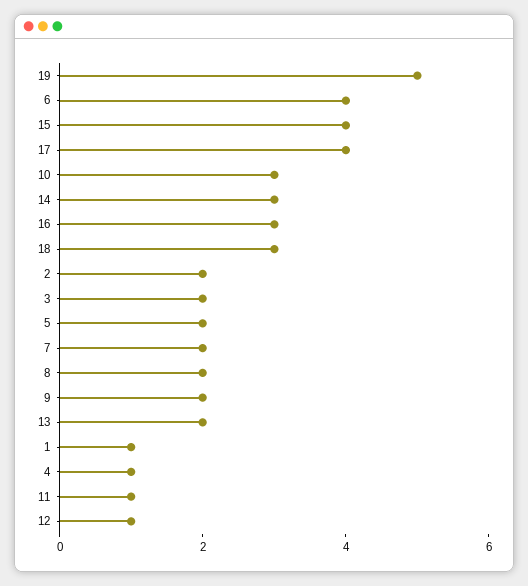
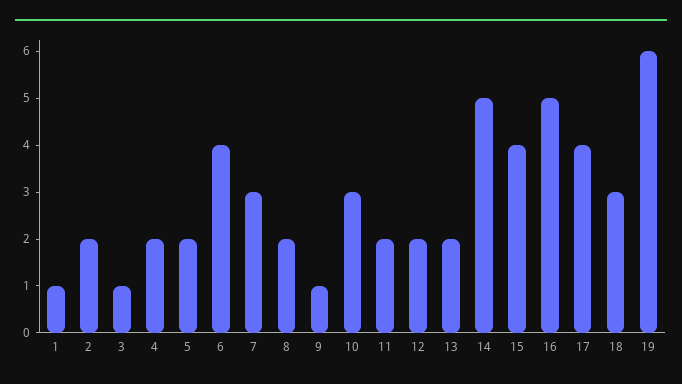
19: 5 -> 6
14: 3 -> 5
16: 3 -> 5
3: 2 -> 1
7: 2 -> 3
9: 2 -> 1
4: 1 -> 2
11: 1 -> 2
12: 1 -> 2

